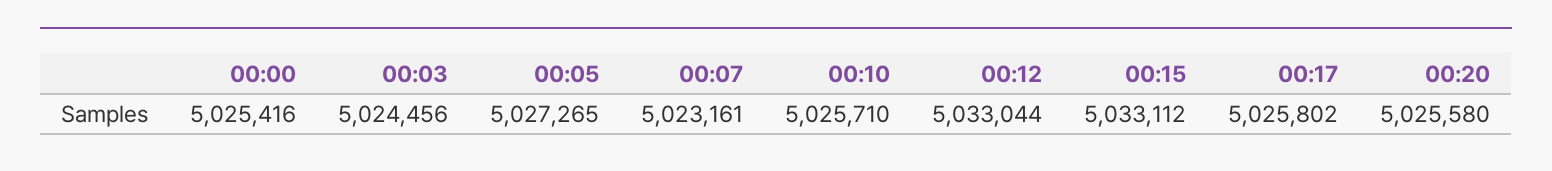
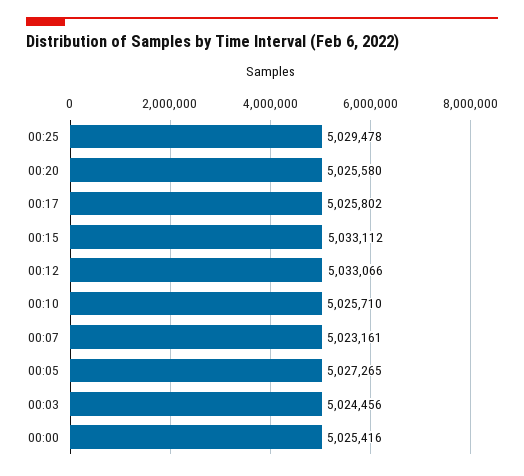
00:12: 5033044 -> 5033066
00:25: none -> 5029478

